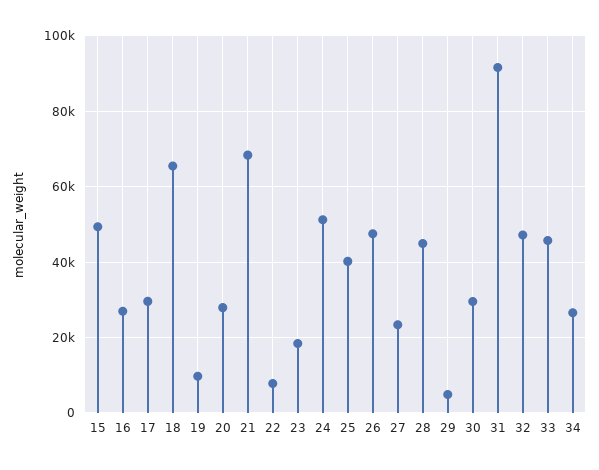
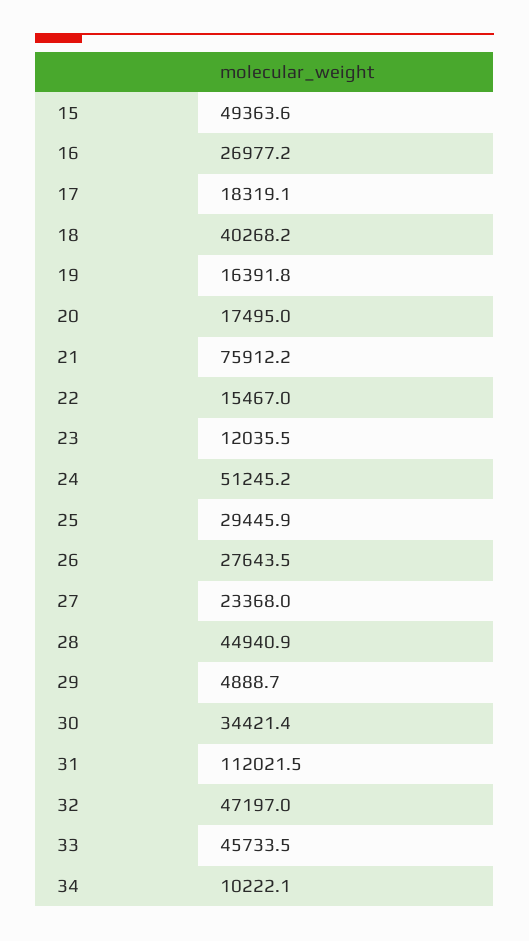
17: 30000 -> 18319.1
18: 66000 -> 40268.2
19: 10000 -> 16391.8
20: 28000 -> 17495
21: 68000 -> 75912.2
22: 8000 -> 15467
23: 18000 -> 12035.5
25: 40000 -> 29445.9
26: 48000 -> 27643.5
30: 30000 -> 34421.4
31: 92000 -> 112021.5
34: 26000 -> 10222.1

